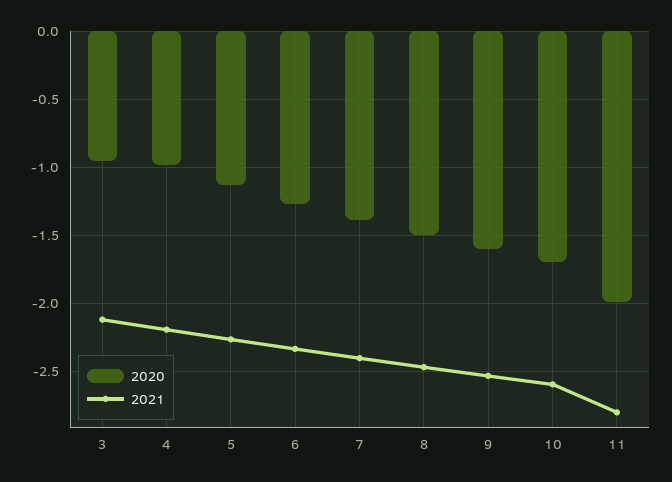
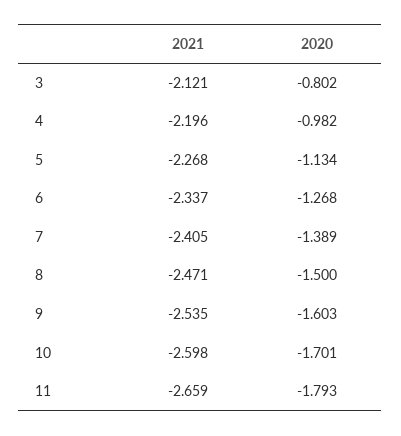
2020, 3: -0.95 -> -0.802
2020, 11: -2 -> -1.793
2021, 11: -2.8 -> -2.659

